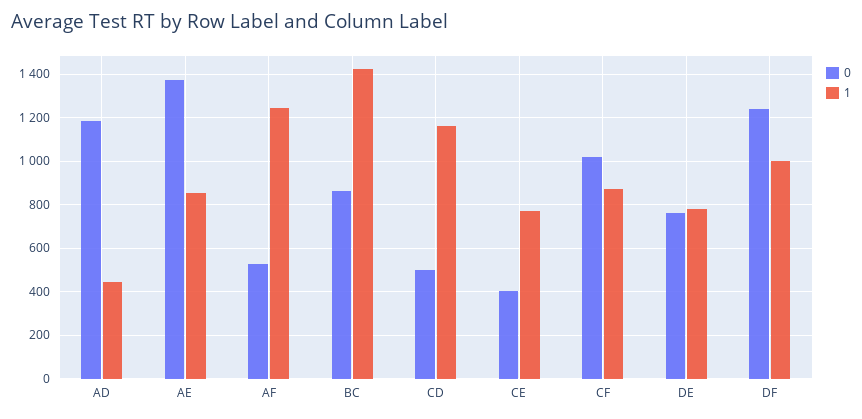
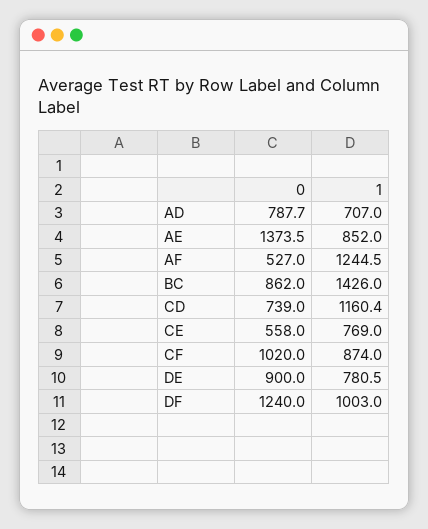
0, AD: 1200 -> 787.7
1, AD: 450 -> 707
0, CD: 500 -> 739
0, CE: 400 -> 558
0, DE: 750 -> 900

